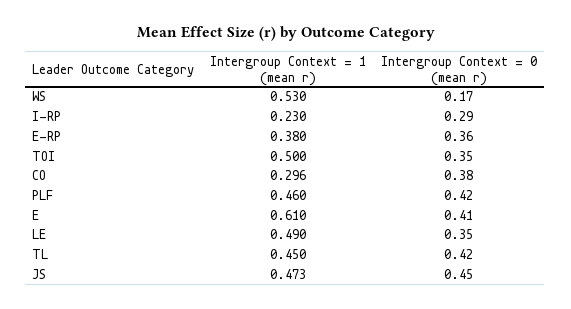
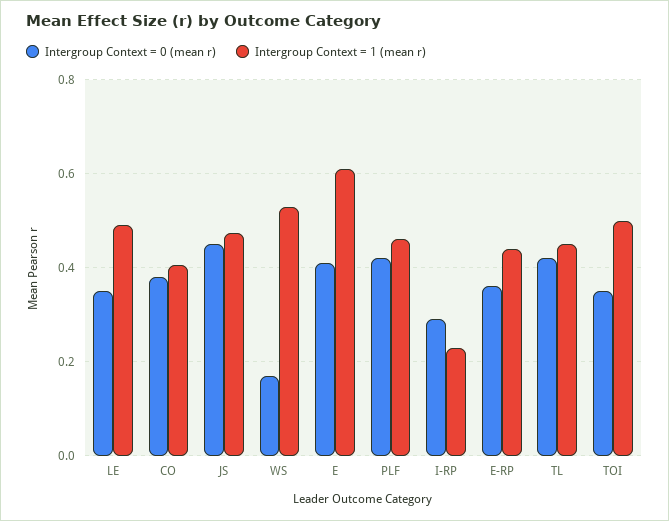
Intergroup Context = 1 (mean r), E-RP: 0.38 -> 0.44
Intergroup Context = 1 (mean r), CO: 0.296 -> 0.4

